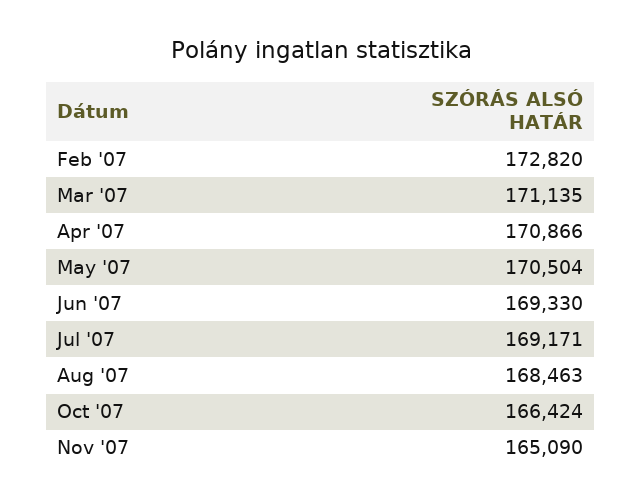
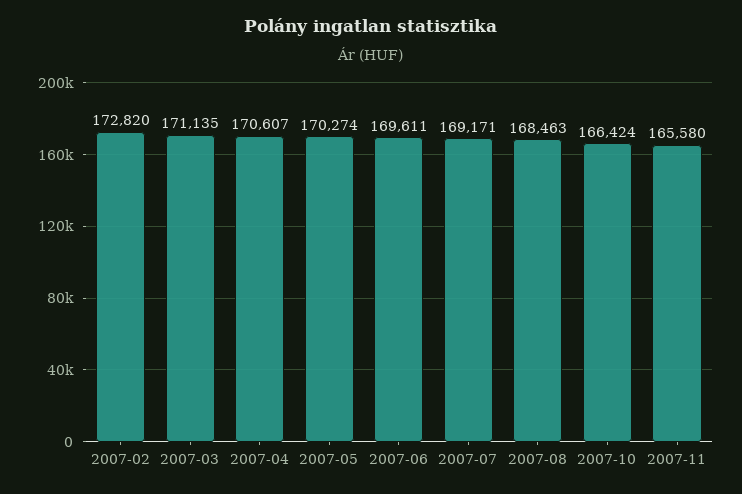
Apr '07: 170866 -> 170607
May '07: 170504 -> 170274
Jun '07: 169330 -> 169611
Nov '07: 165090 -> 165580

